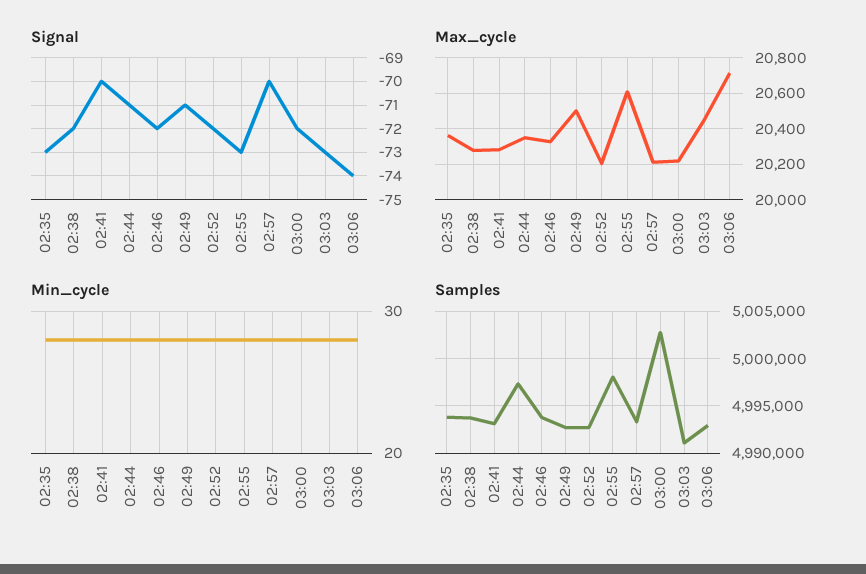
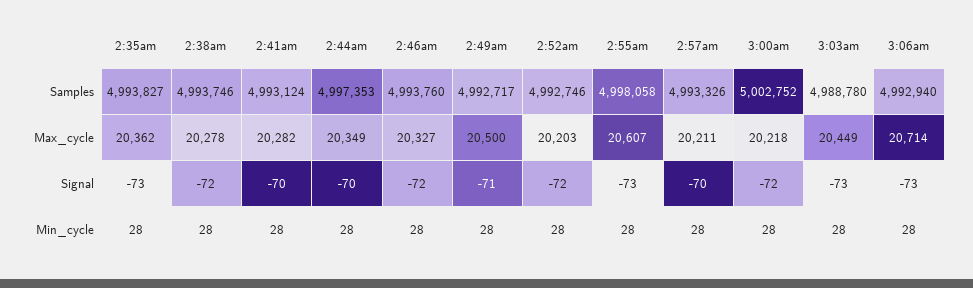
Signal, 02:44: -71 -> -70
Signal, 03:06: -74 -> -73
Samples, 03:03: 4991000 -> 4988780

